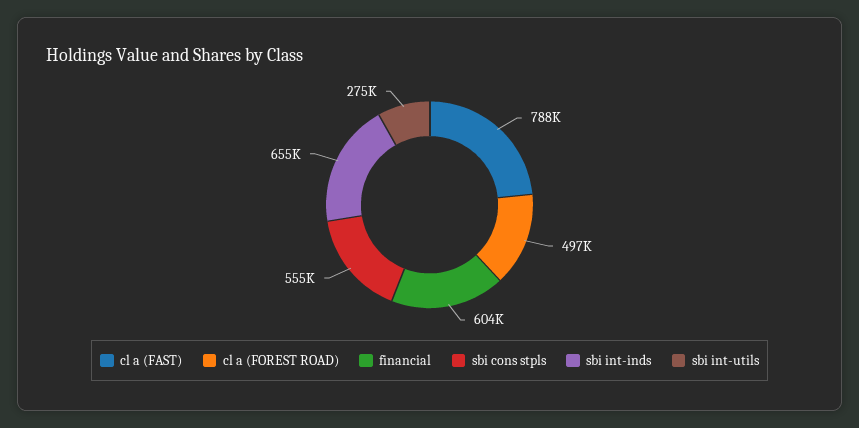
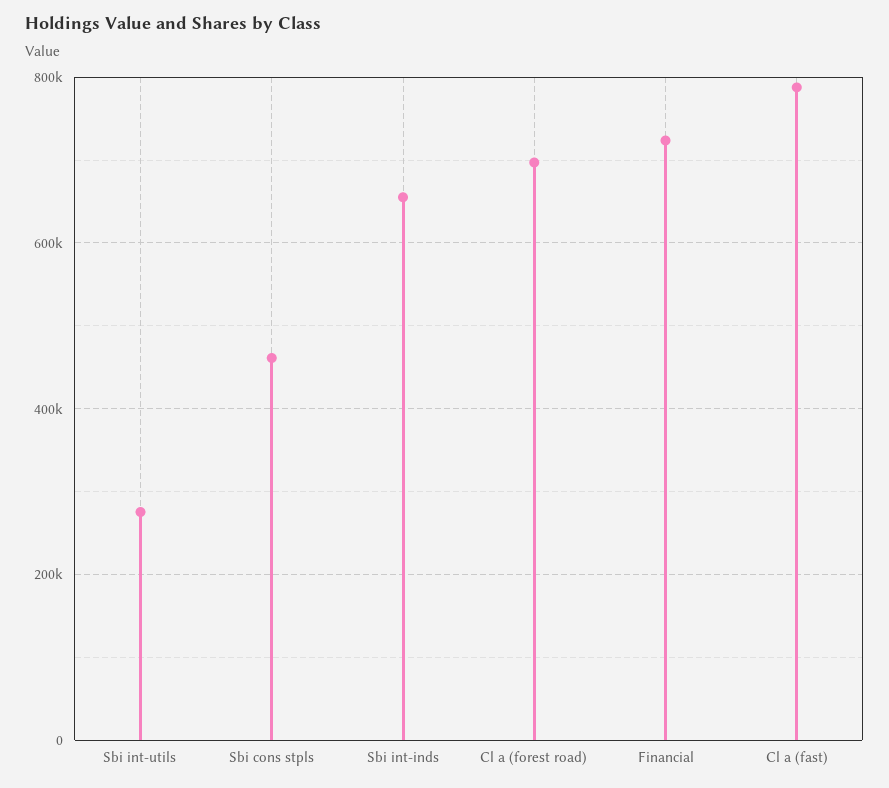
cl a (FOREST ROAD): 497000 -> 700000
financial: 604000 -> 720000
sbi cons stpls: 555000 -> 460000

